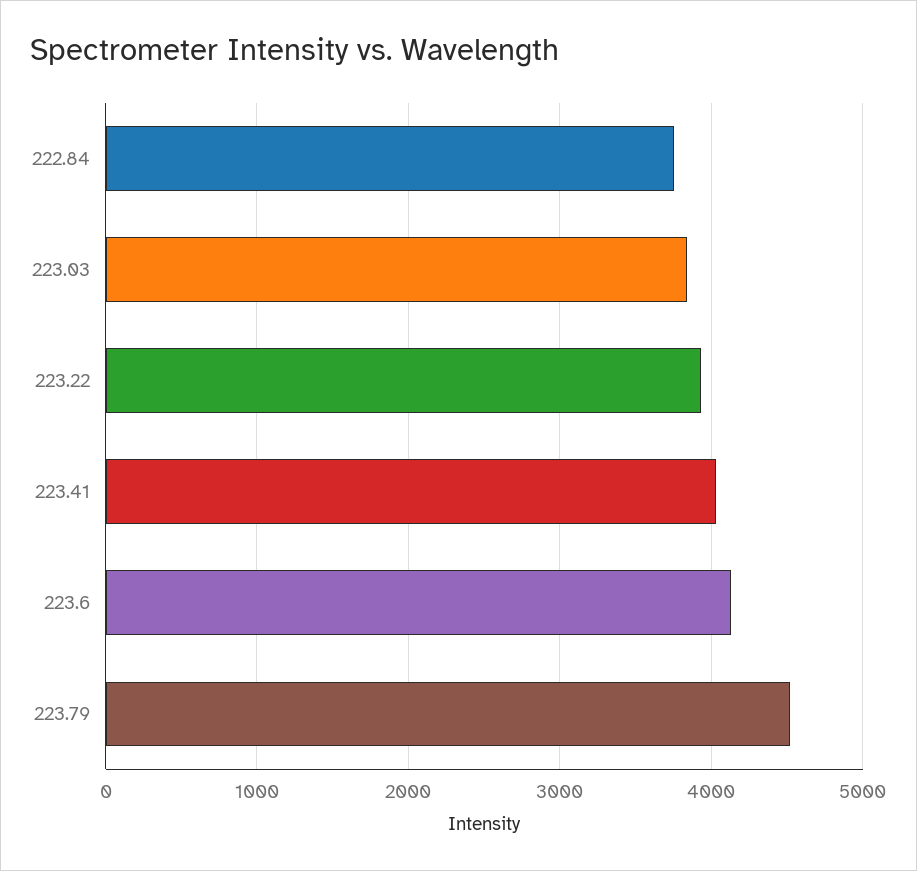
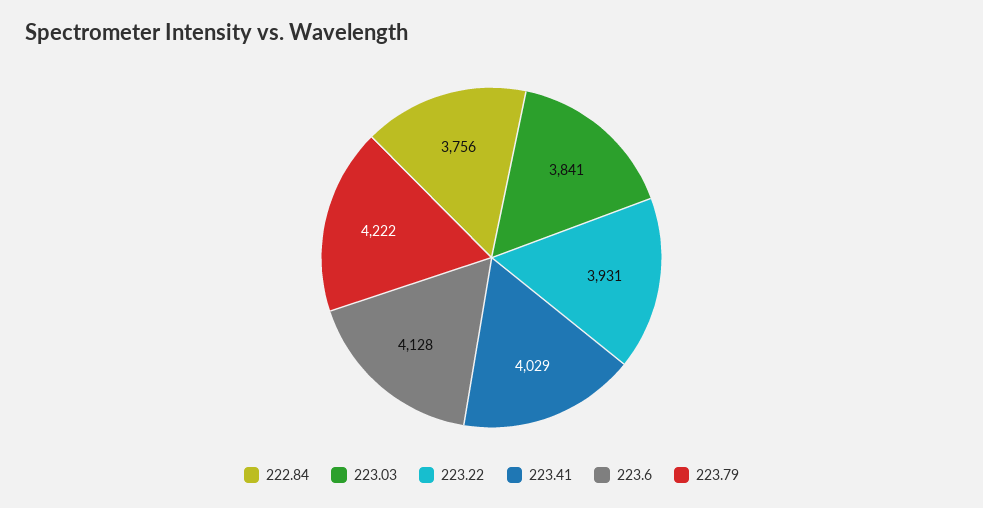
223.79: 4500 -> 4222

